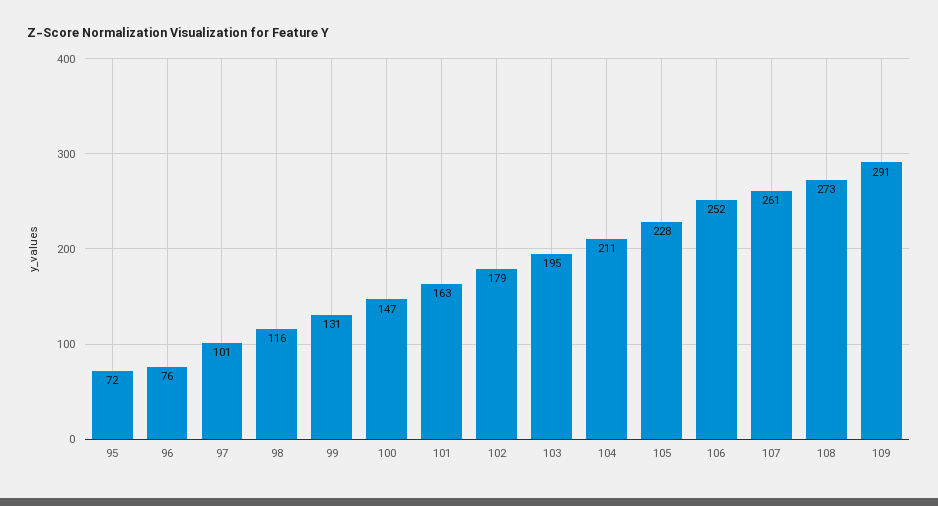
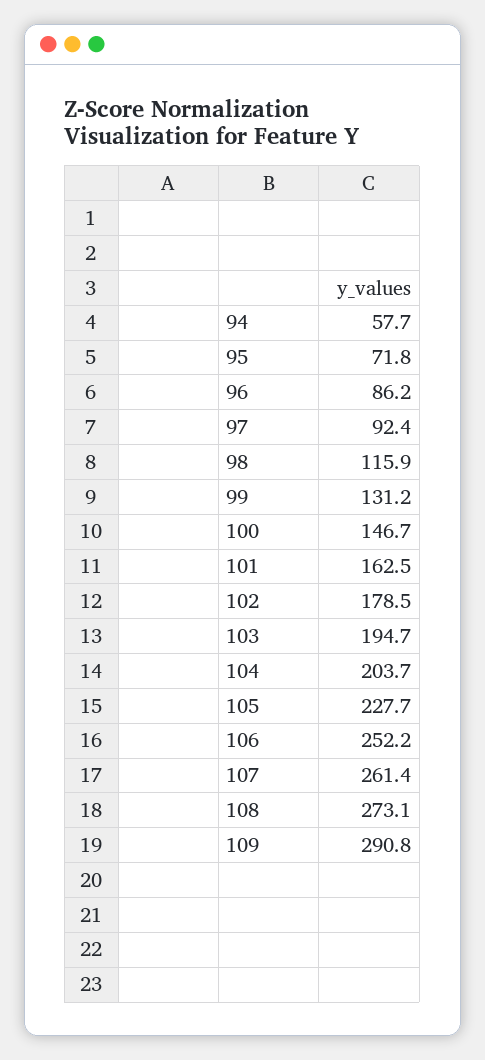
96: 76 -> 86.2
97: 101 -> 92.4
104: 211 -> 203.7
94: none -> 57.7

